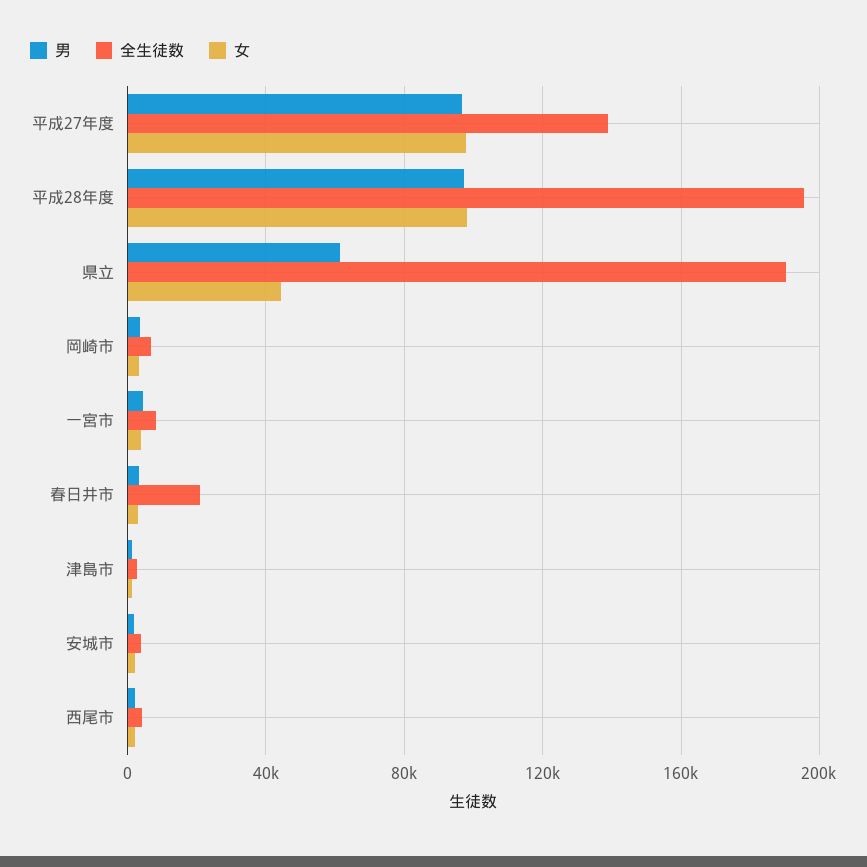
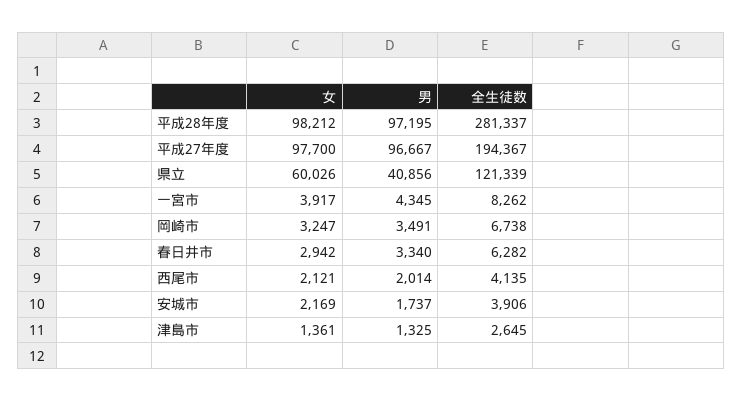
全生徒数, 平成27年度: 140000 -> 194367
全生徒数, 平成28年度: 195000 -> 281337
男, 県立: 60000 -> 40856
全生徒数, 県立: 190000 -> 121339
女, 県立: 45000 -> 60026
全生徒数, 春日井市: 20000 -> 6282

